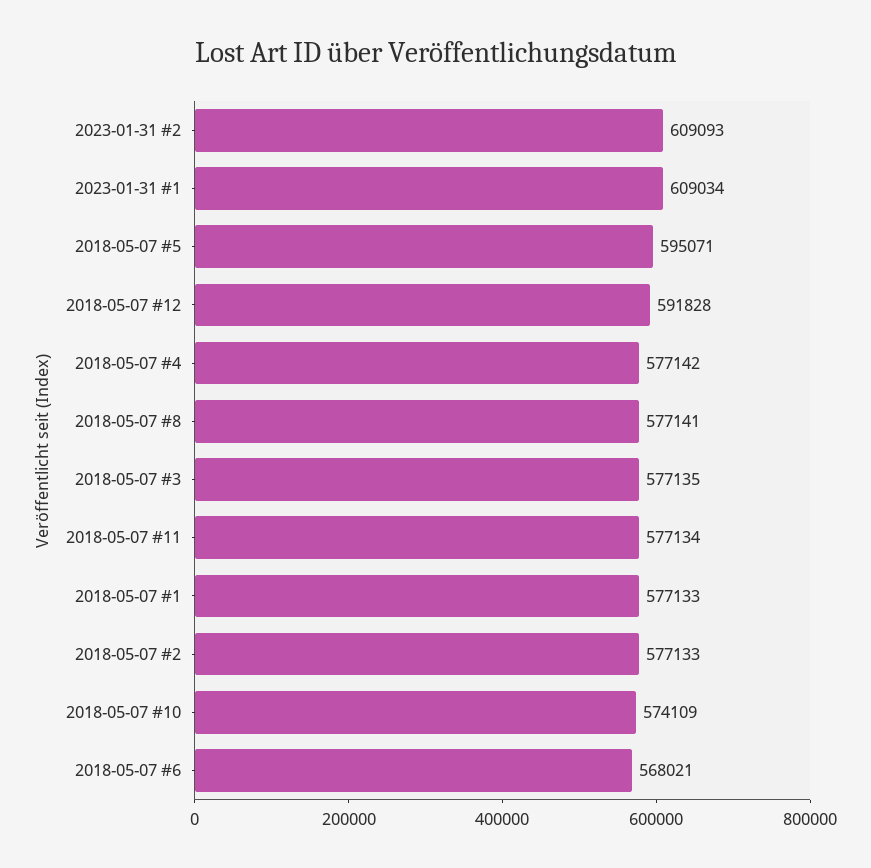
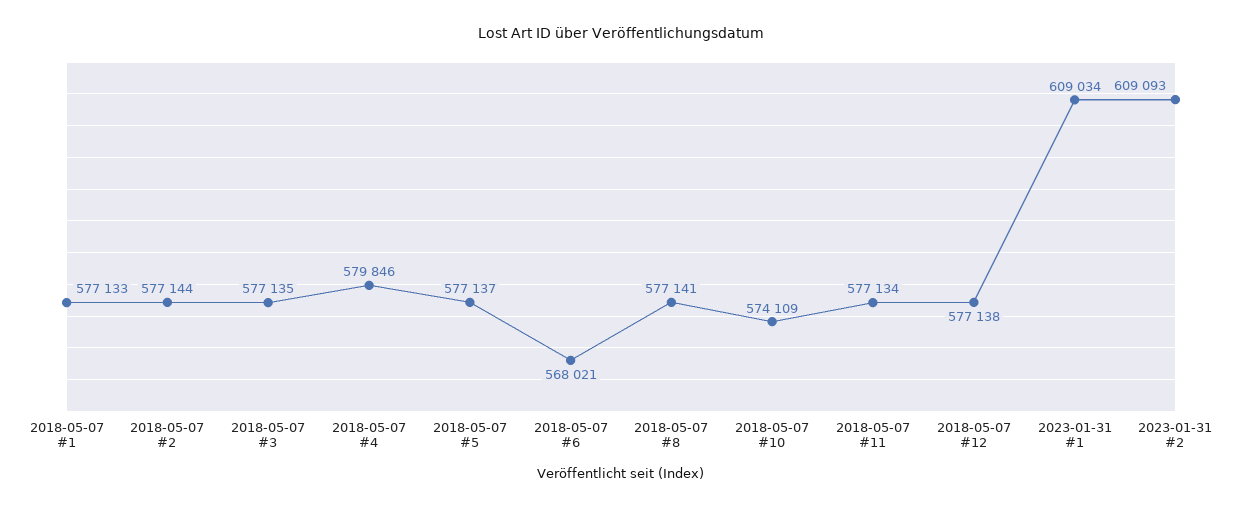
2018-05-07 #5: 595071 -> 577137
2018-05-07 #12: 591828 -> 577138
2018-05-07 #4: 577142 -> 579846
2018-05-07 #2: 577133 -> 577144

